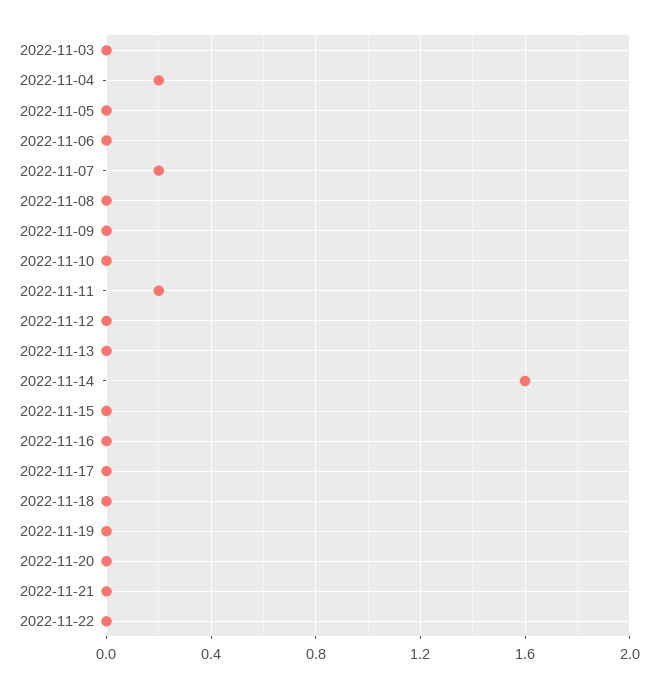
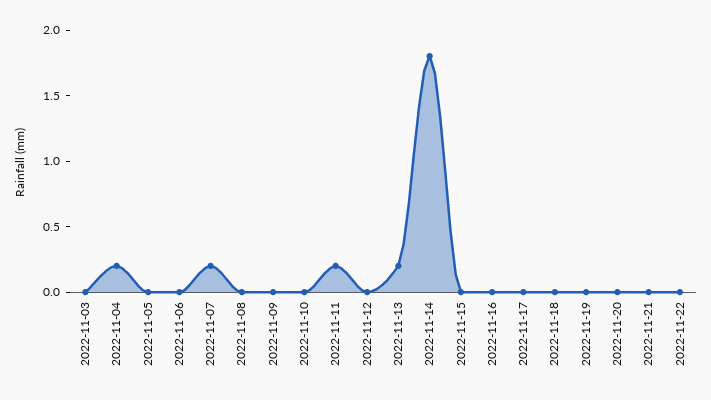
2022-11-13: 0 -> 0.2
2022-11-14: 1.6 -> 1.8

